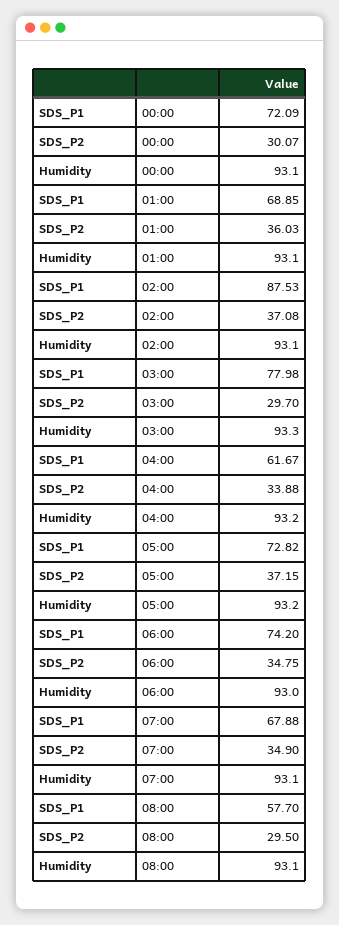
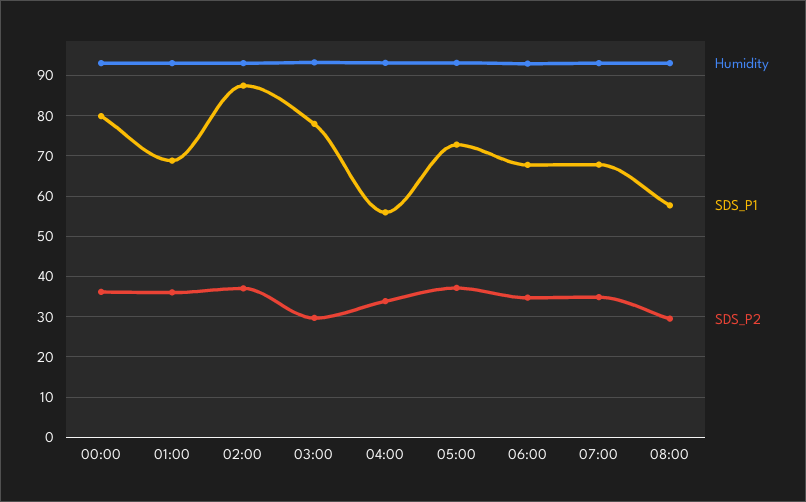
SDS_P1, 00:00: 72.09 -> 80
SDS_P2, 00:00: 30.07 -> 36
SDS_P1, 04:00: 61.67 -> 56
SDS_P1, 06:00: 74.2 -> 68

